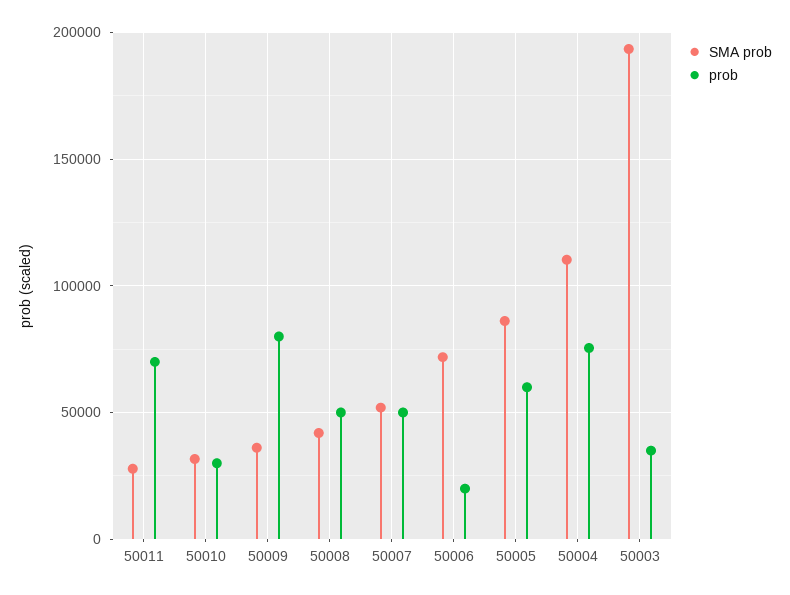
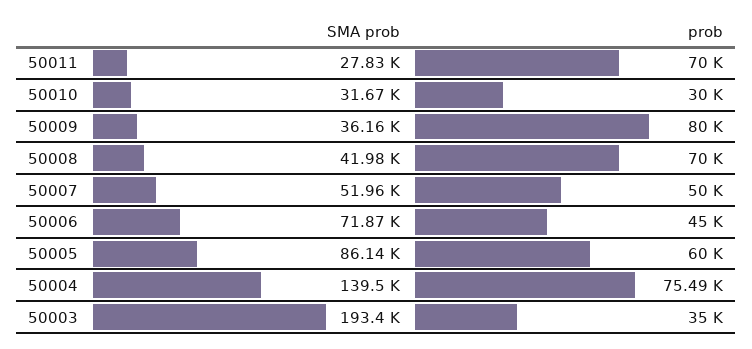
prob, 50008: 50000 -> 70000
prob, 50006: 20000 -> 45000
SMA prob, 50004: 110000 -> 139500

